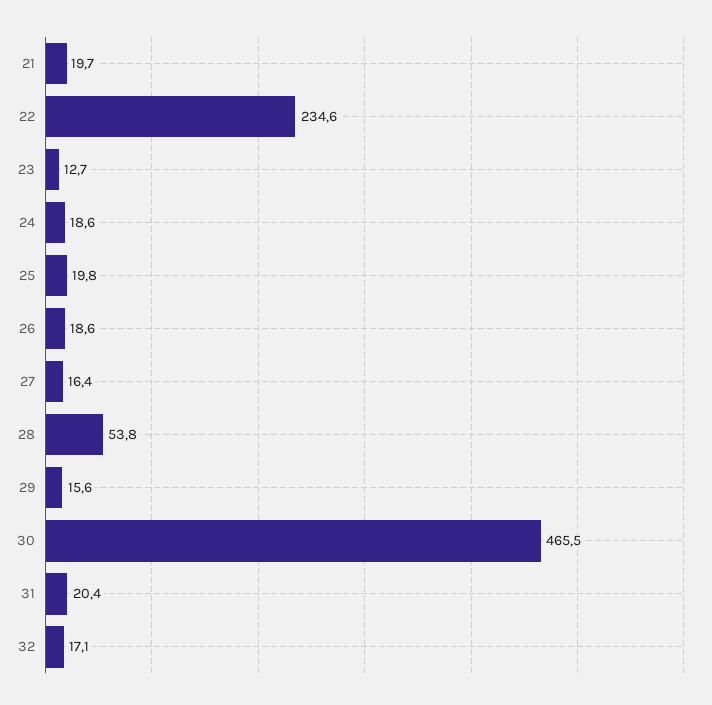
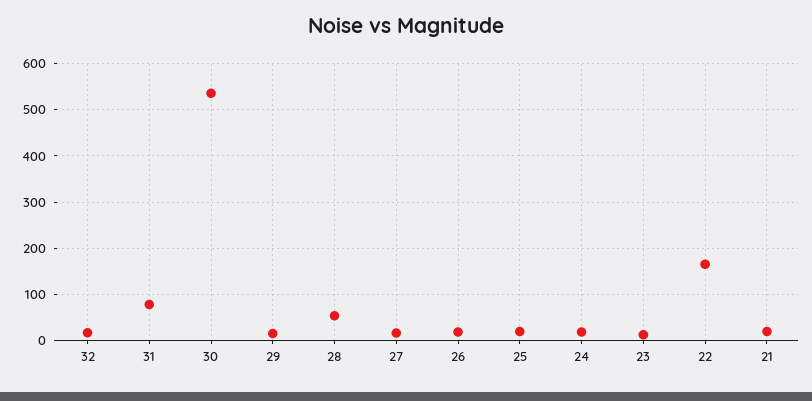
22: 234.6 -> 160
30: 465.5 -> 540
31: 20.4 -> 80

